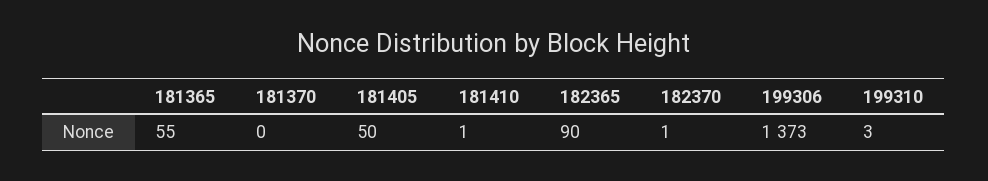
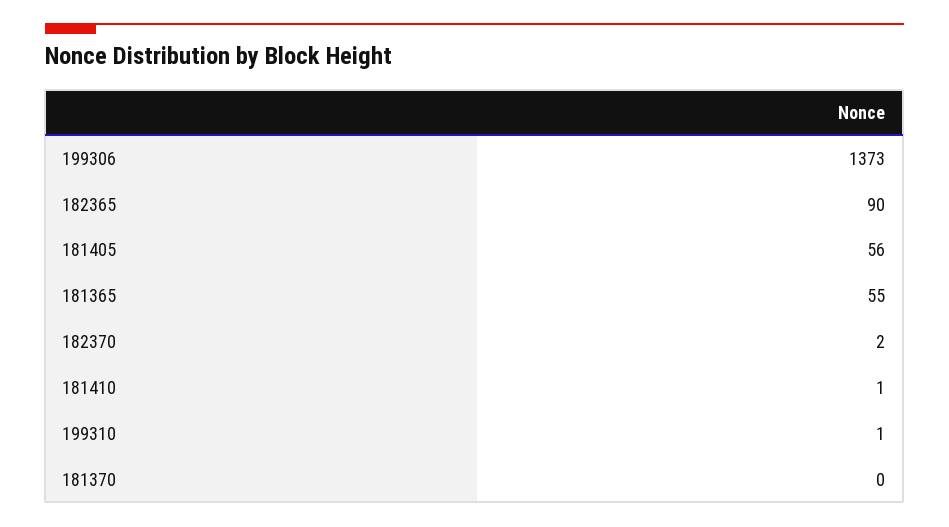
181405: 50 -> 56
182370: 1 -> 2
199310: 3 -> 1

